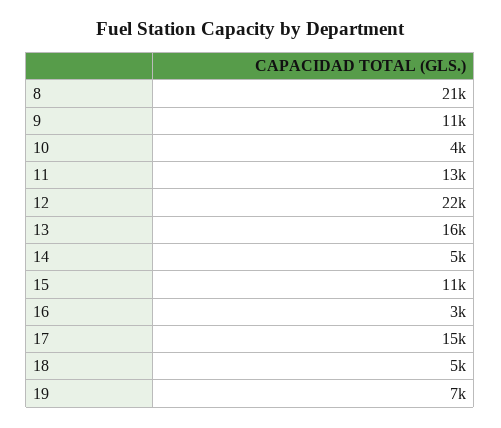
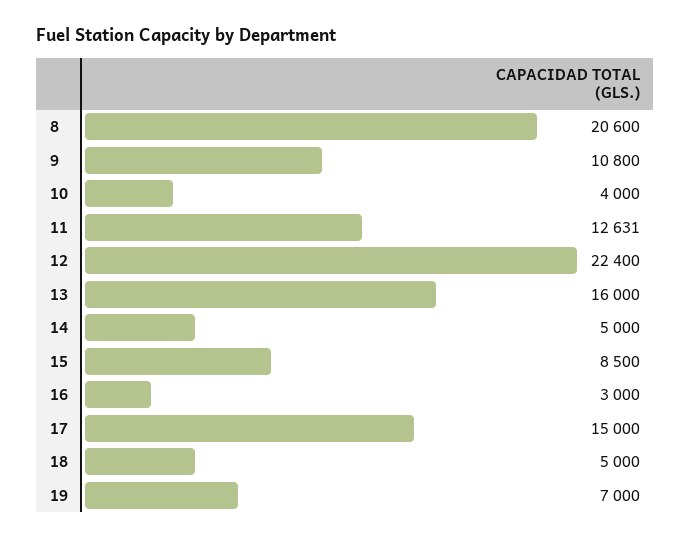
15: 11000 -> 8500

